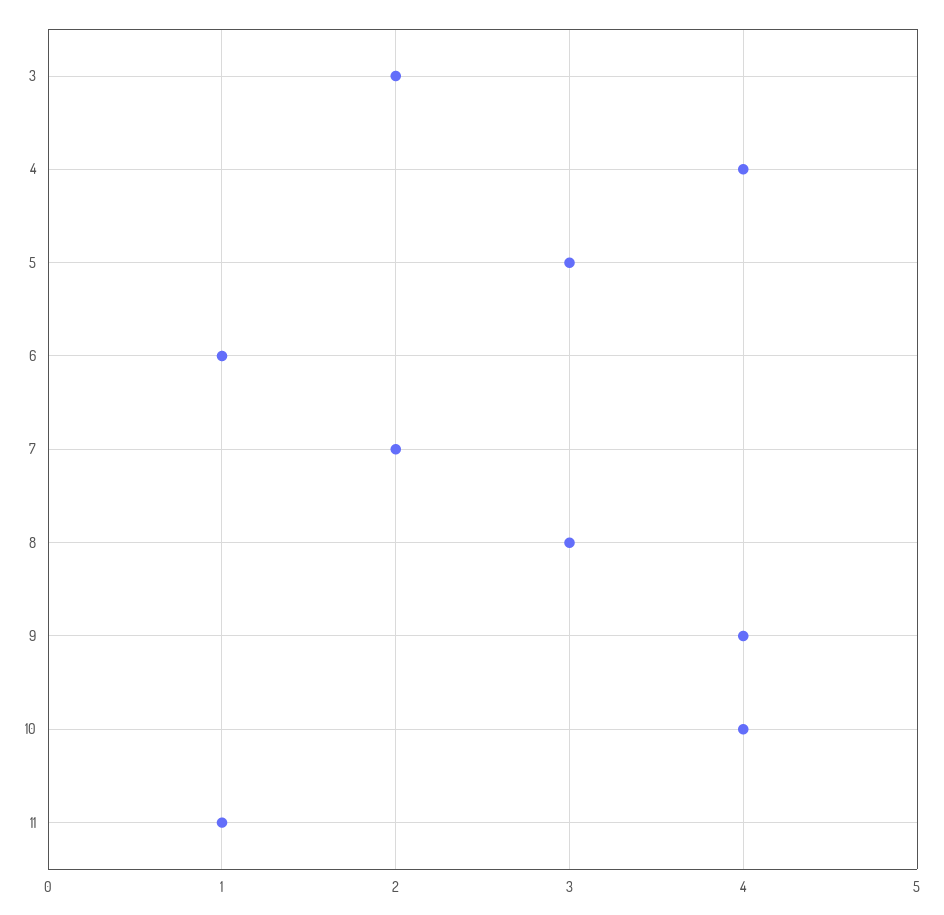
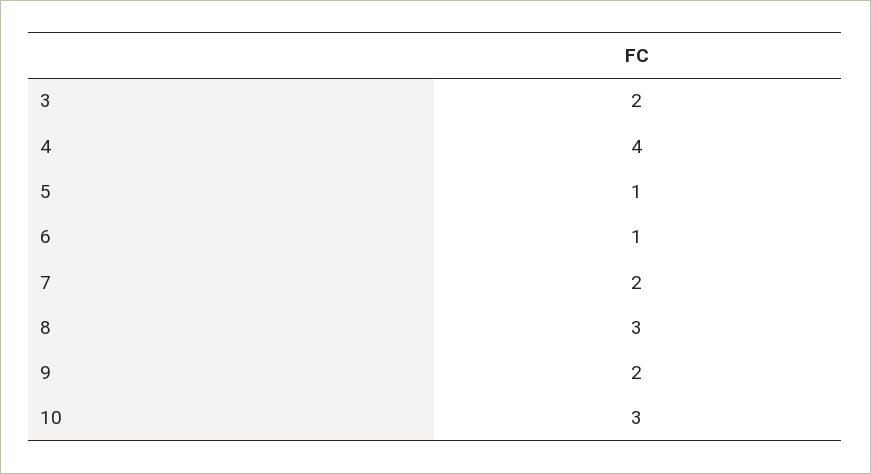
5: 3 -> 1
9: 4 -> 2
10: 4 -> 3
11: 1 -> none

